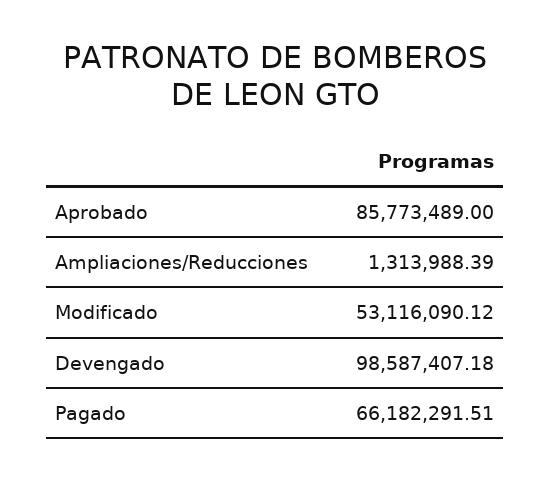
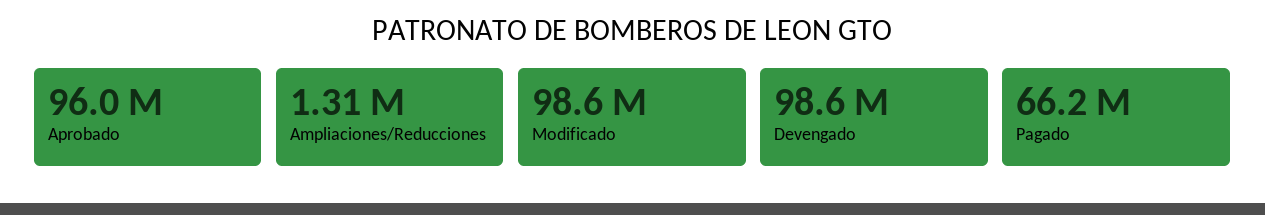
Aprobado: 85773489 -> 96000000
Modificado: 53116090.12 -> 98600000

